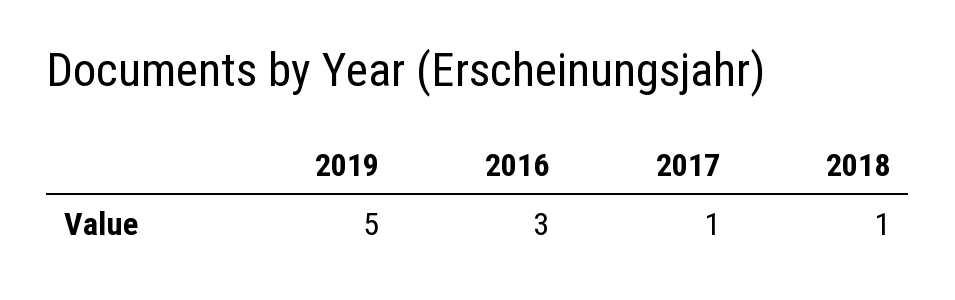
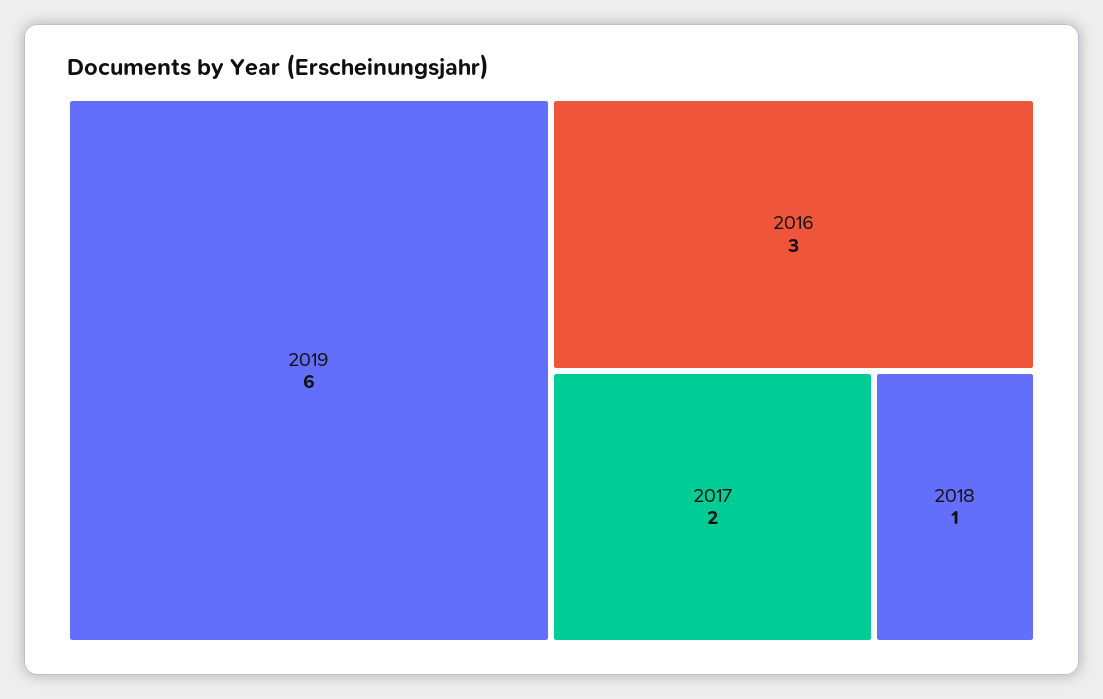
2019: 5 -> 6
2017: 1 -> 2

